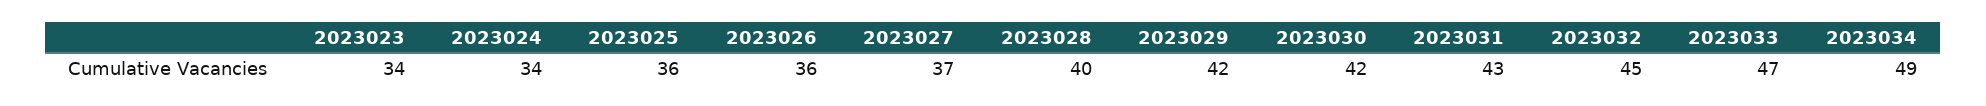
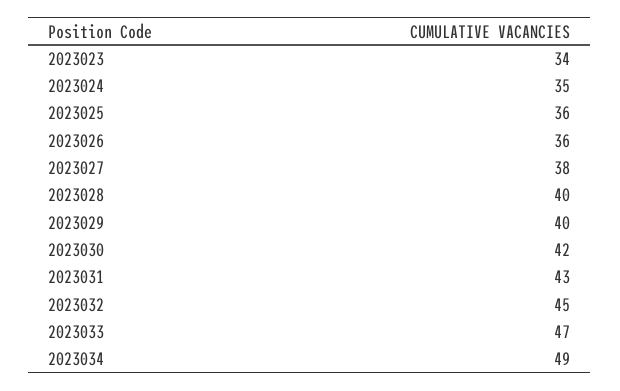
2023024: 34 -> 35
2023027: 37 -> 38
2023029: 42 -> 40

